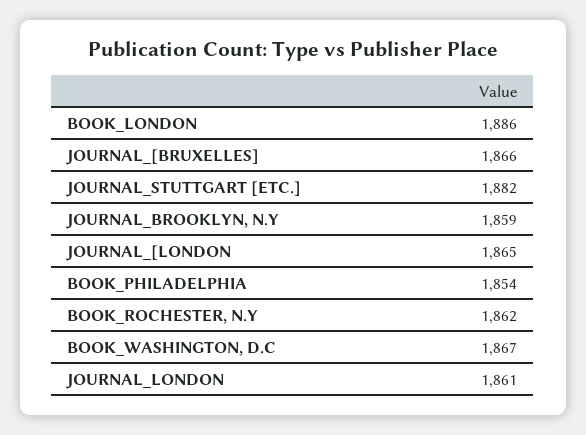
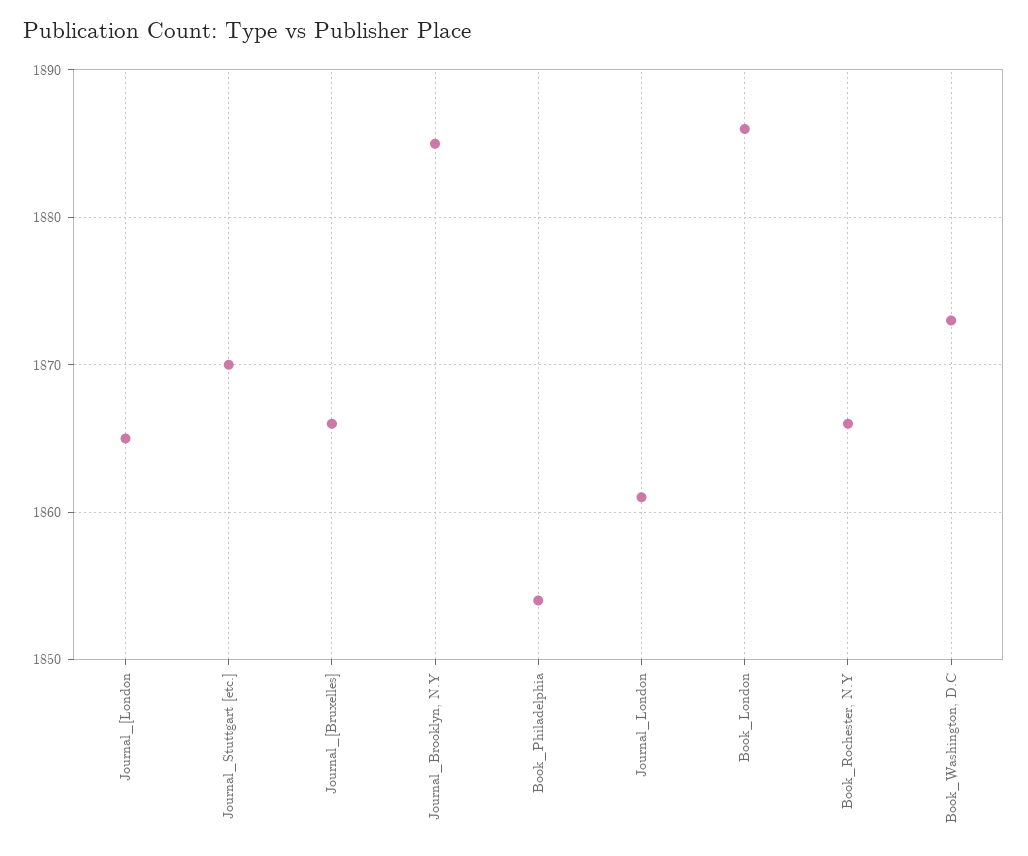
JOURNAL_STUTTGART [ETC.]: 1882 -> 1870
JOURNAL_BROOKLYN, N.Y: 1859 -> 1885
BOOK_ROCHESTER, N.Y: 1862 -> 1866
BOOK_WASHINGTON, D.C: 1867 -> 1873

